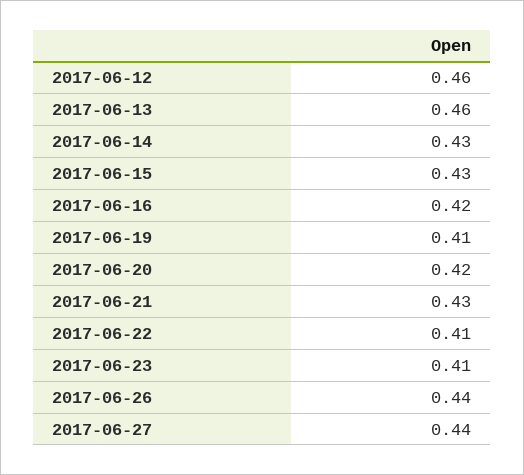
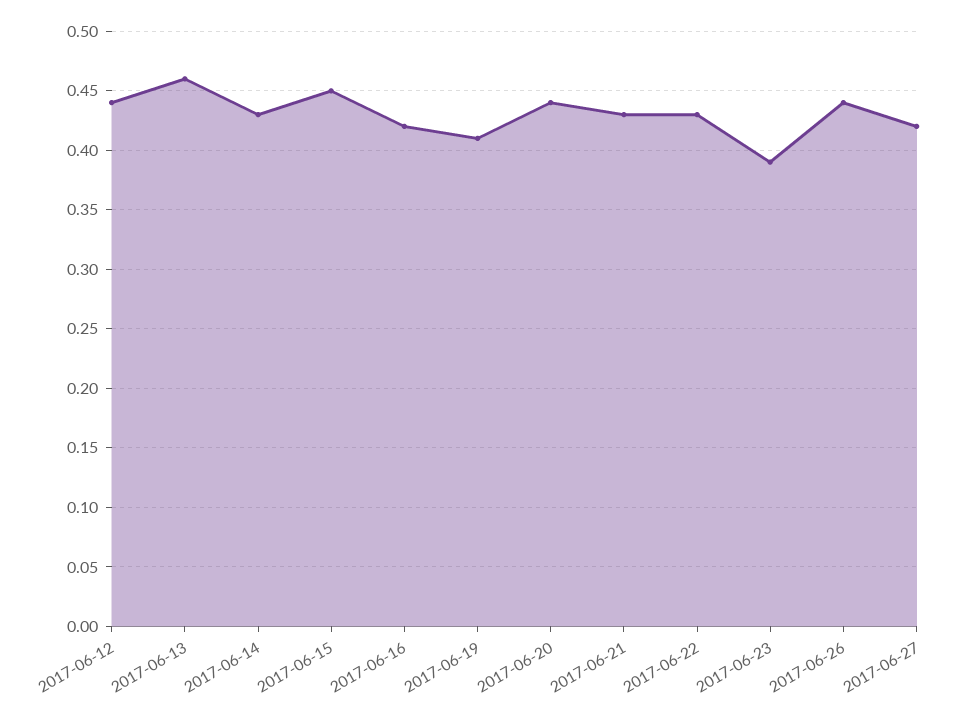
2017-06-12: 0.46 -> 0.44
2017-06-15: 0.43 -> 0.45
2017-06-20: 0.42 -> 0.44
2017-06-22: 0.41 -> 0.43
2017-06-23: 0.41 -> 0.39
2017-06-27: 0.44 -> 0.42

